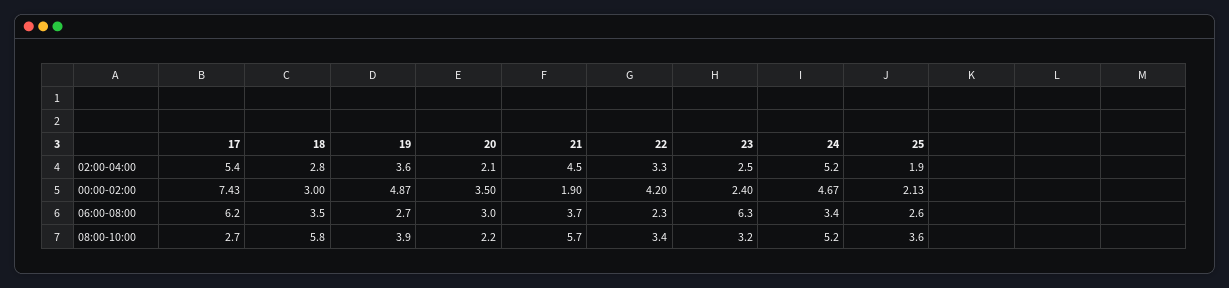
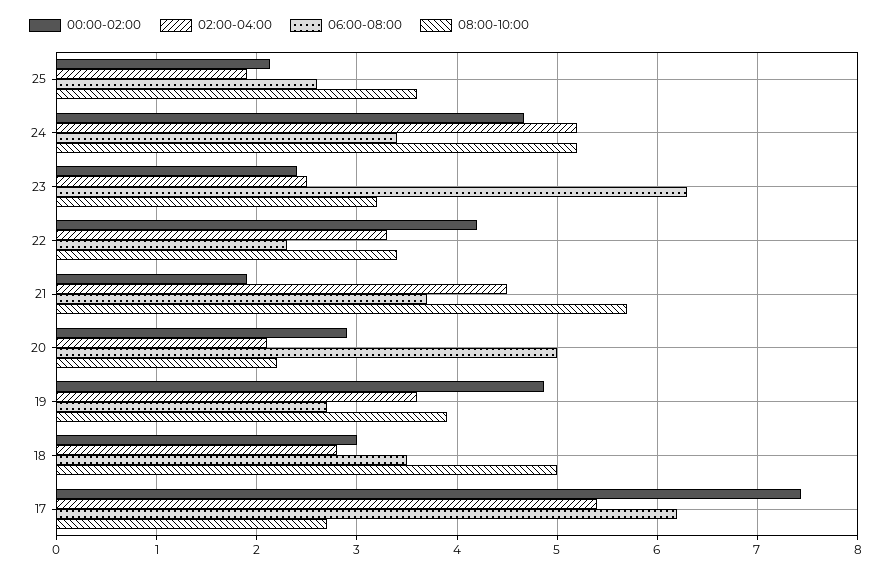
00:00-02:00, 20: 3.5 -> 2.9
06:00-08:00, 20: 3 -> 5
08:00-10:00, 18: 5.8 -> 5

